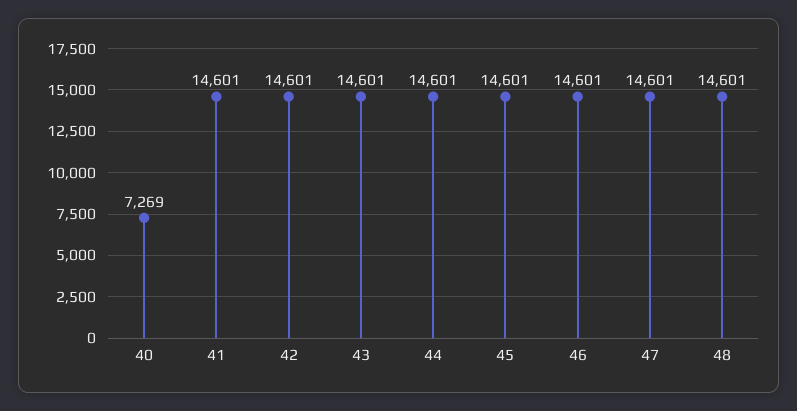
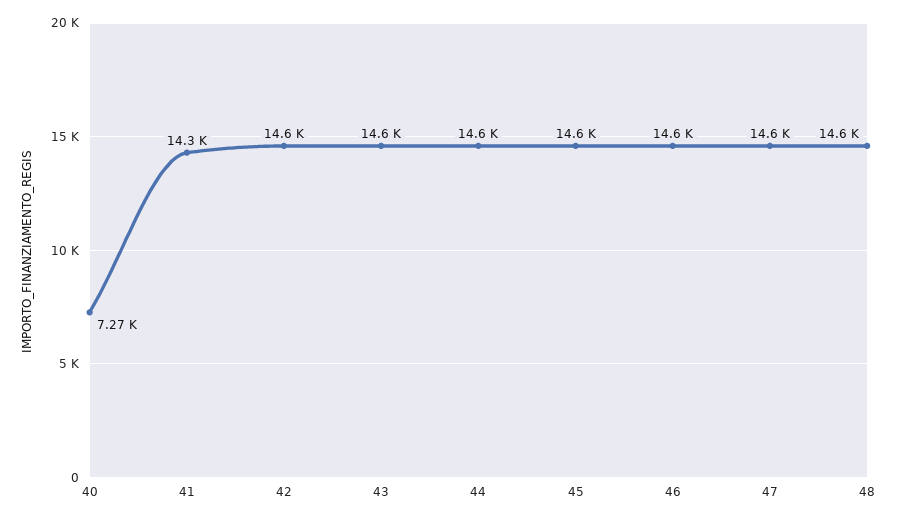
41: 14601 -> 14300

